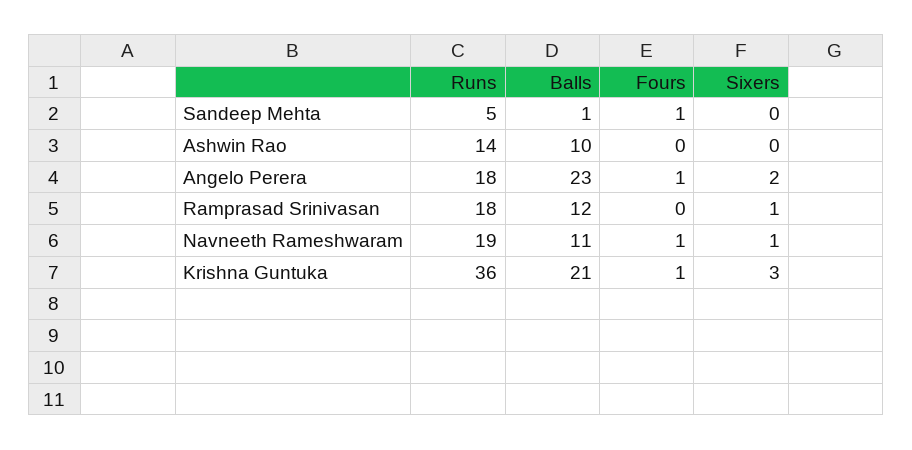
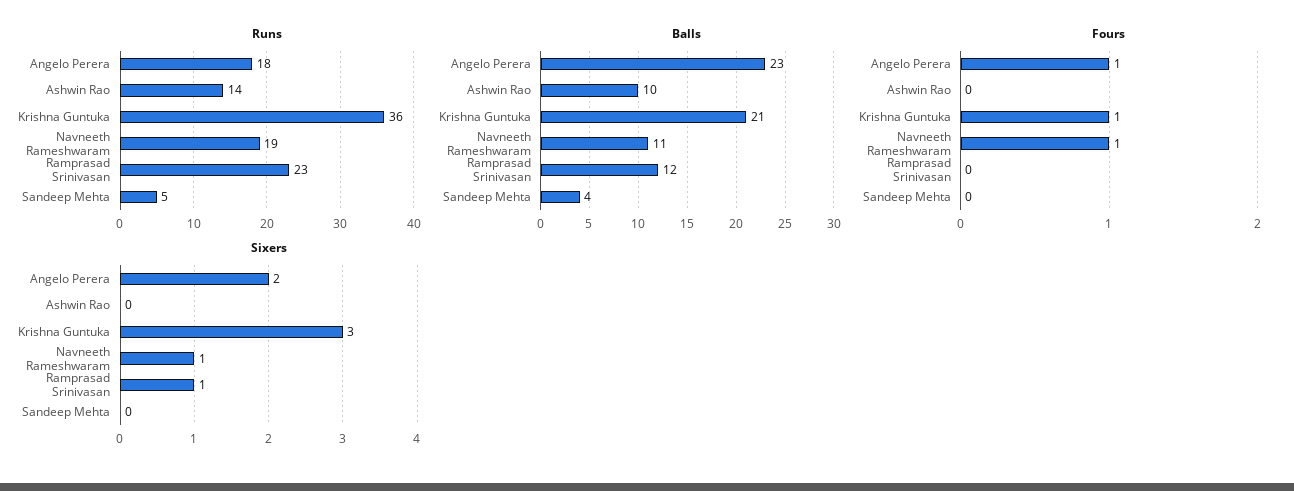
Balls, Sandeep Mehta: 1 -> 4
Fours, Sandeep Mehta: 1 -> 0
Runs, Ramprasad Srinivasan: 18 -> 23

